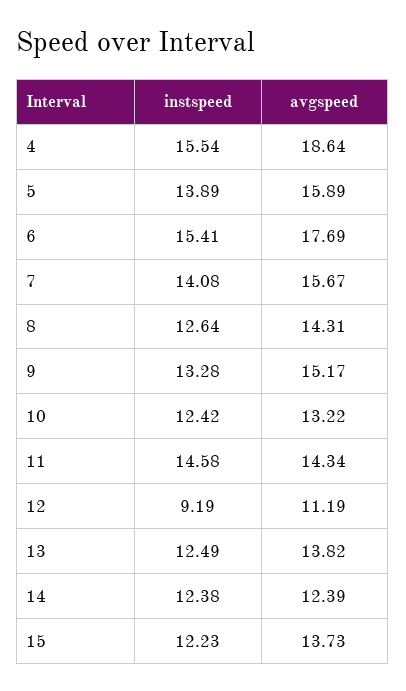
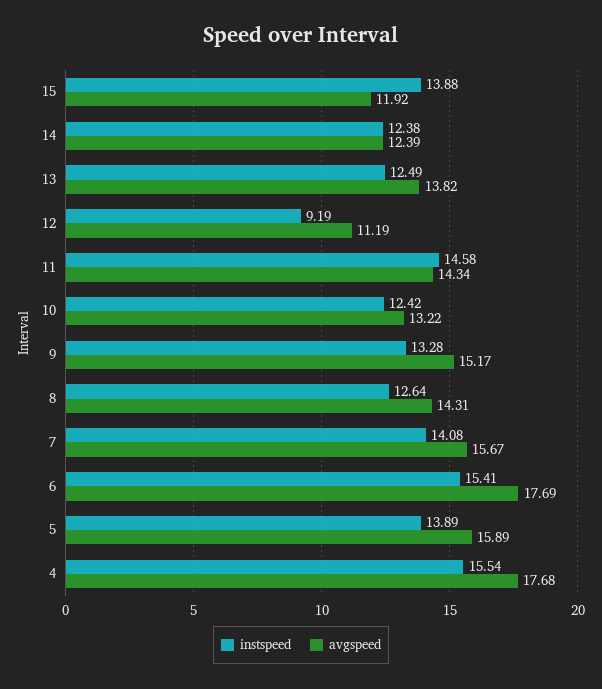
avgspeed, 4: 18.64 -> 17.68
instspeed, 15: 12.23 -> 13.88
avgspeed, 15: 13.73 -> 11.92

